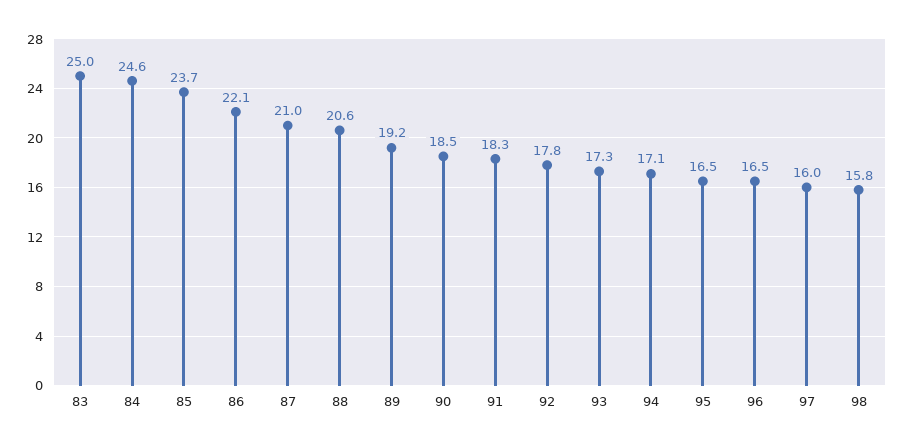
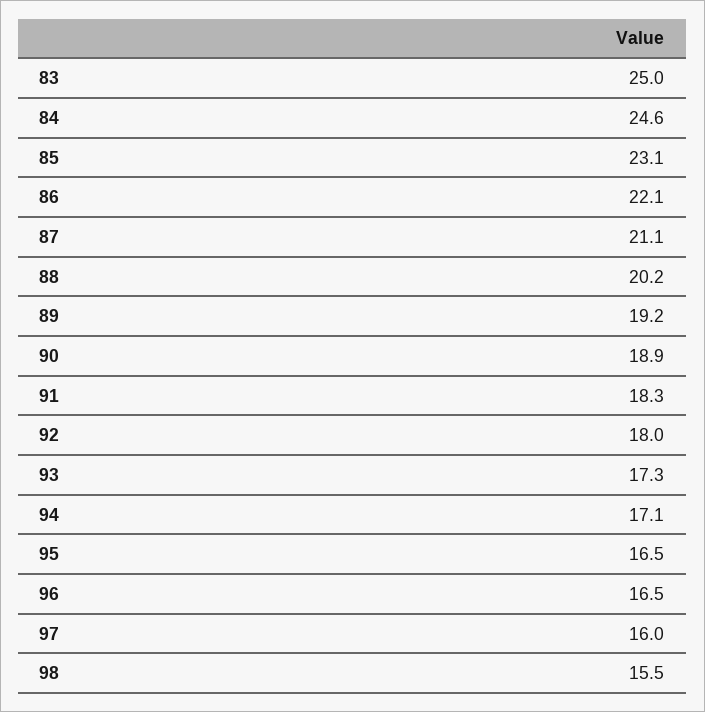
85: 23.7 -> 23.1
87: 21 -> 21.1
88: 20.6 -> 20.2
90: 18.5 -> 18.9
92: 17.8 -> 18
98: 15.8 -> 15.5

